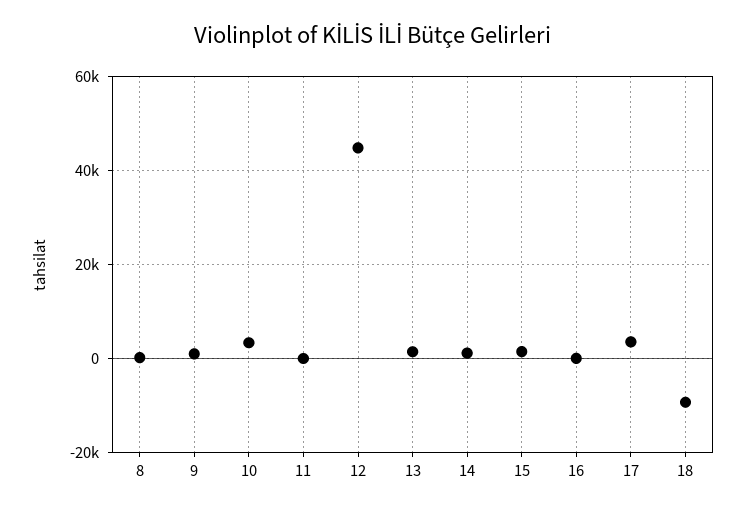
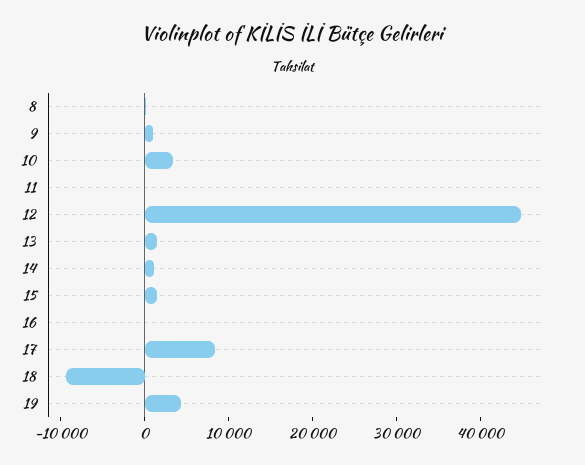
17: 4000 -> 8000
19: none -> 4000

